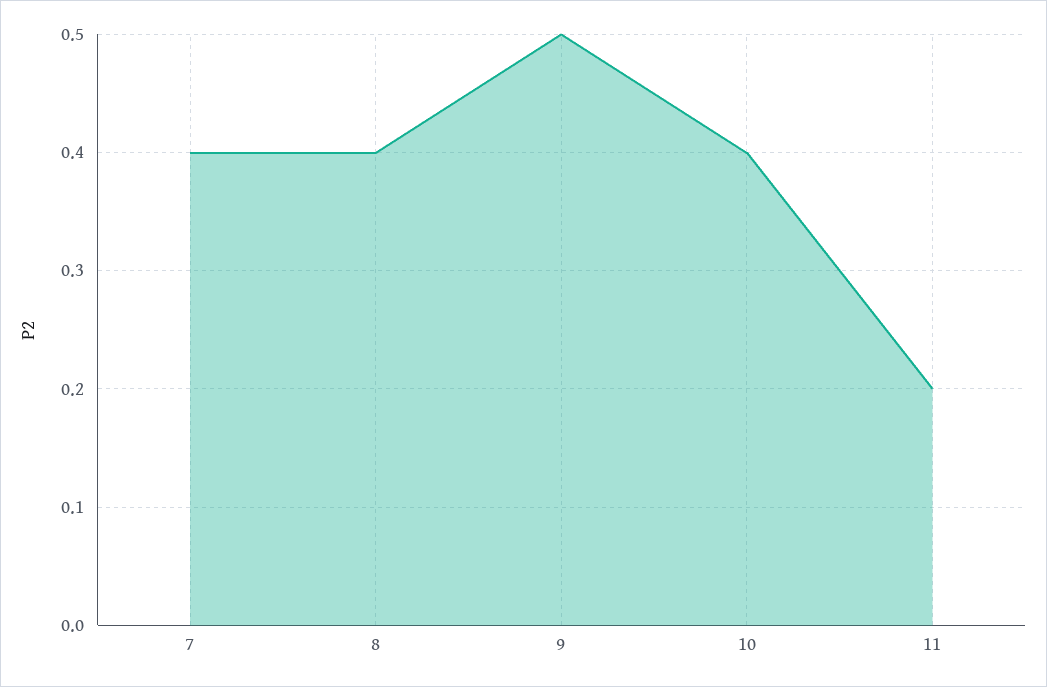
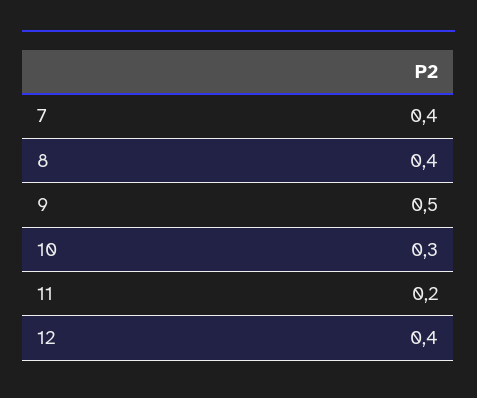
10: 0.4 -> 0.3
12: none -> 0.4

